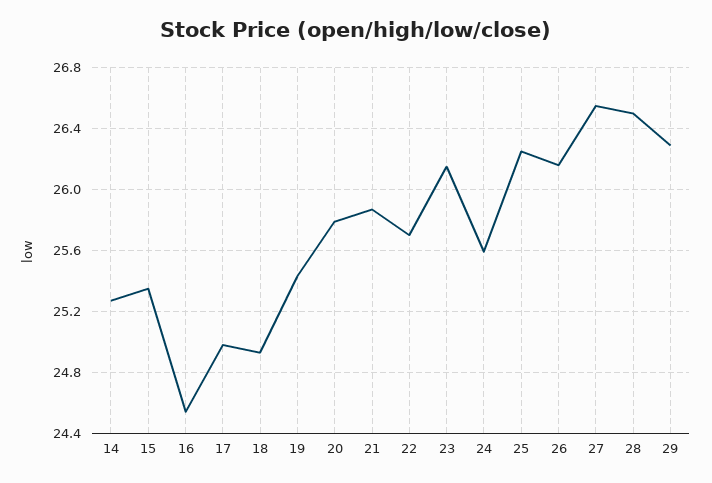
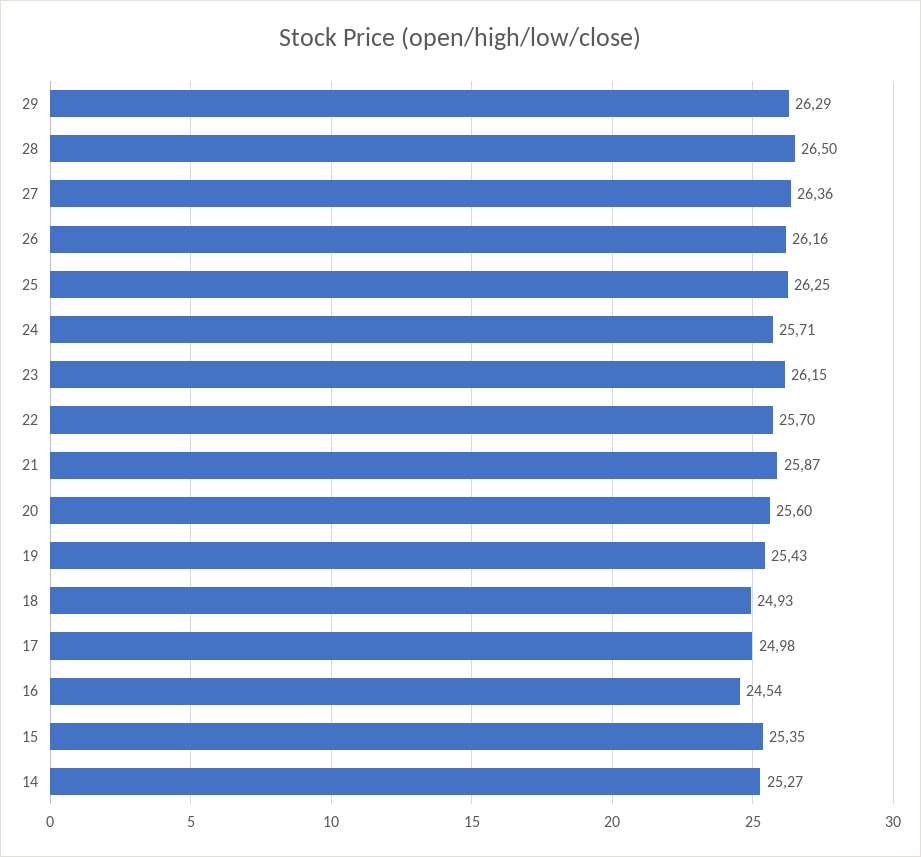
20: 25.8 -> 25.6
24: 25.6 -> 25.71
27: 26.55 -> 26.36

